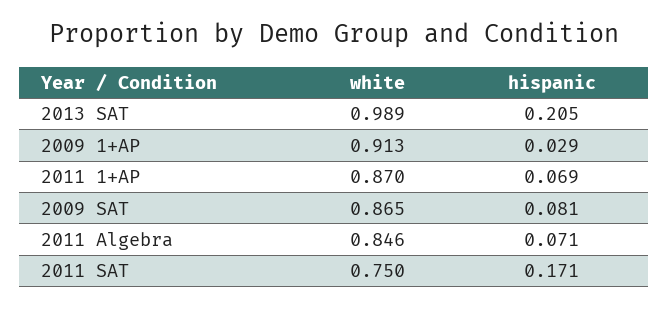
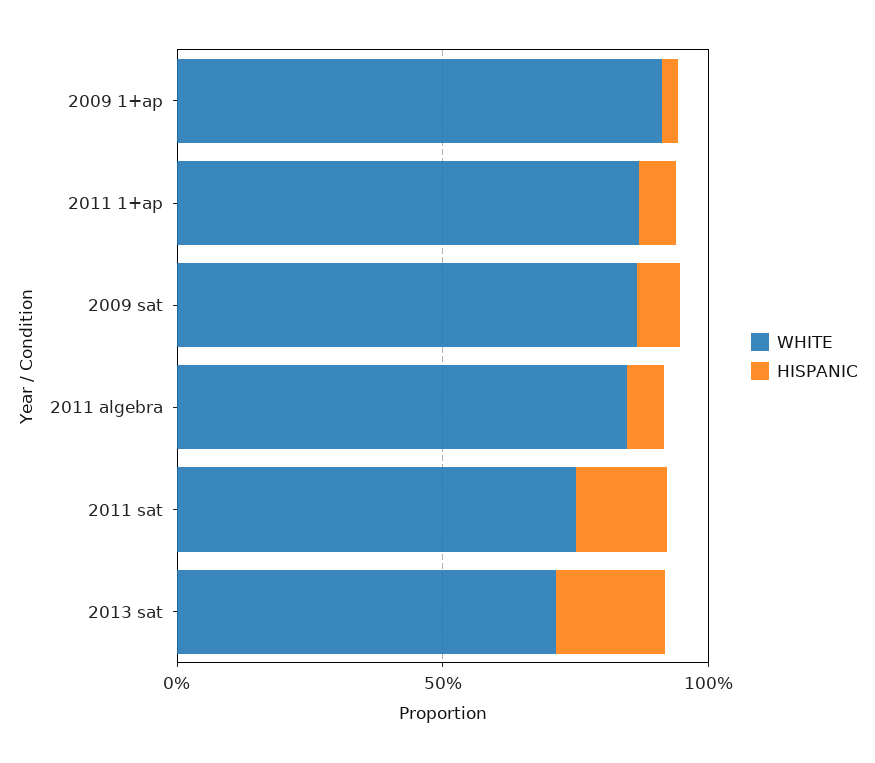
white, 2013 SAT: 0.989 -> 0.7

